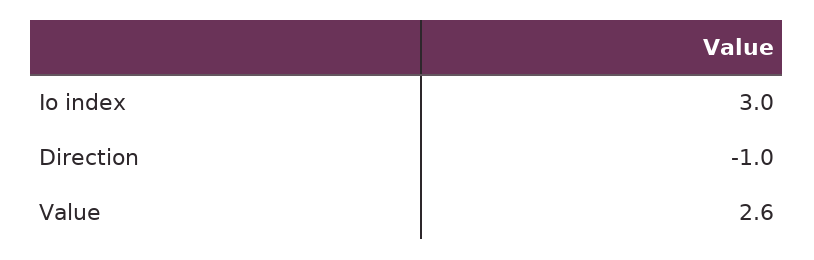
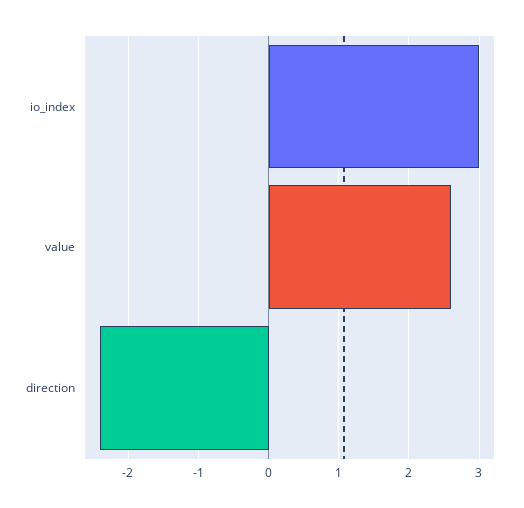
Direction: -1 -> -2.4

